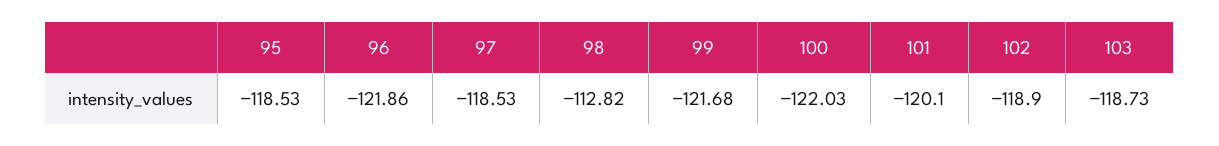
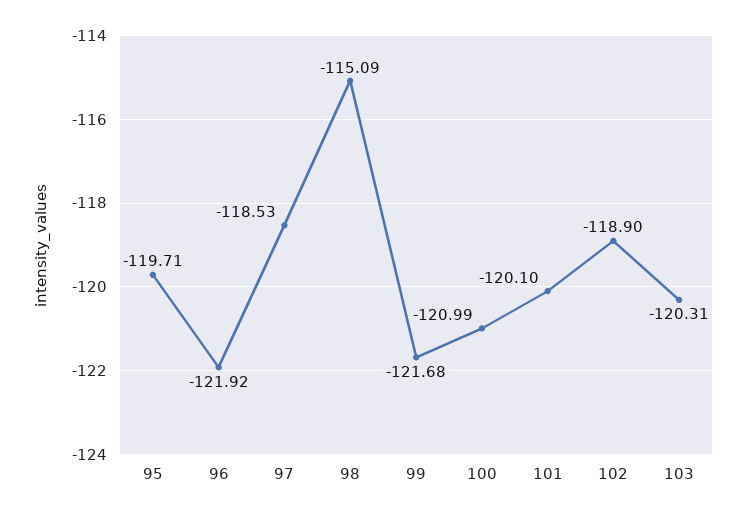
95: -118.53 -> -119.71
96: -121.86 -> -121.92
98: -112.82 -> -115.09
100: -122.03 -> -120.99
103: -118.73 -> -120.31

